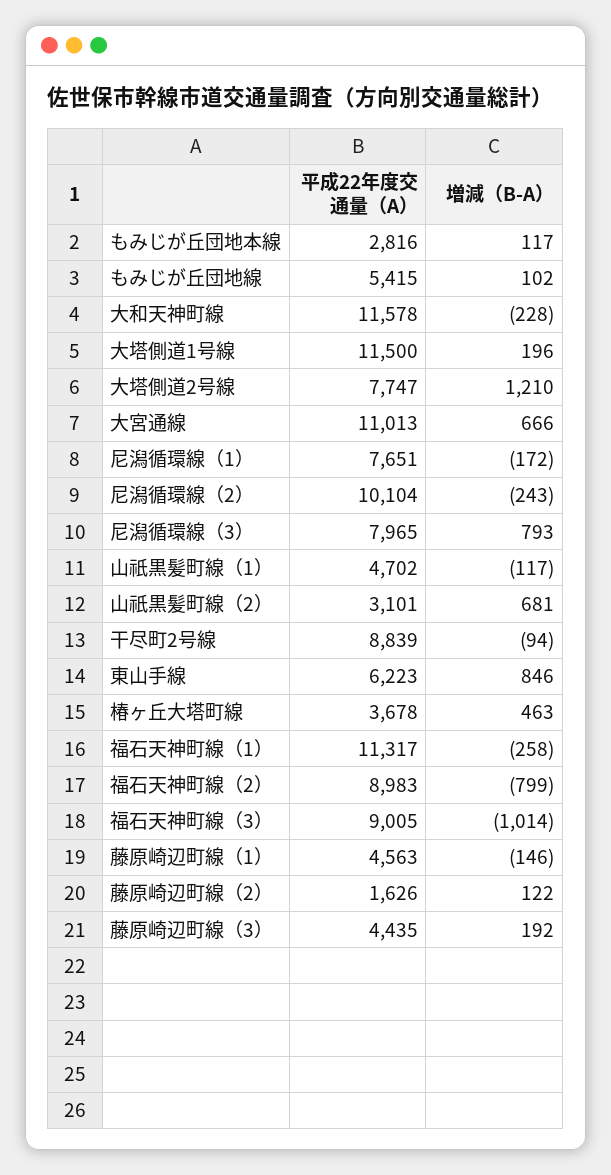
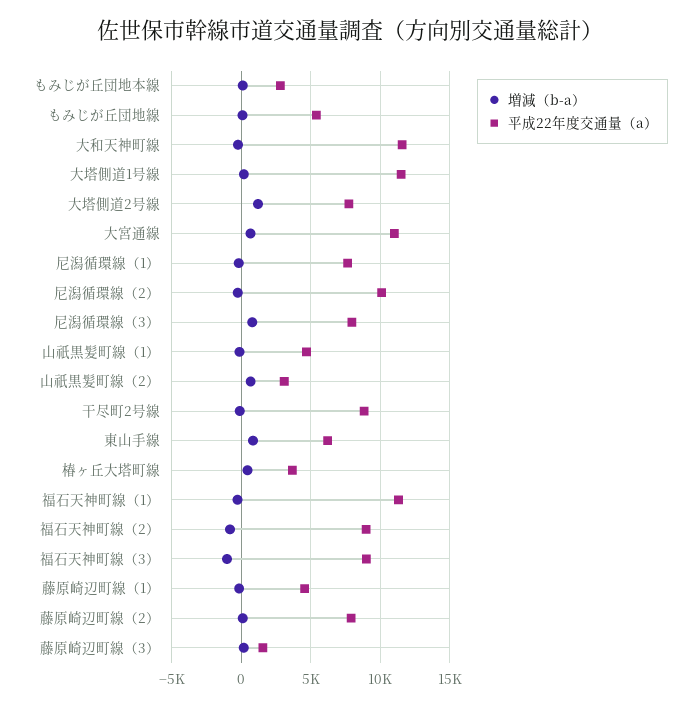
平成22年度交通量（A）, 藤原崎辺町線（2）: 1626 -> 8000
平成22年度交通量（A）, 藤原崎辺町線（3）: 4435 -> 1500

